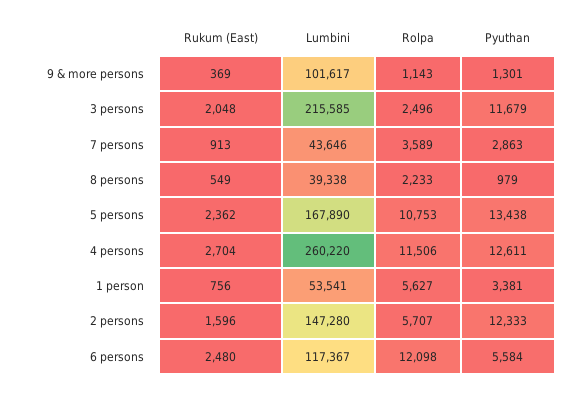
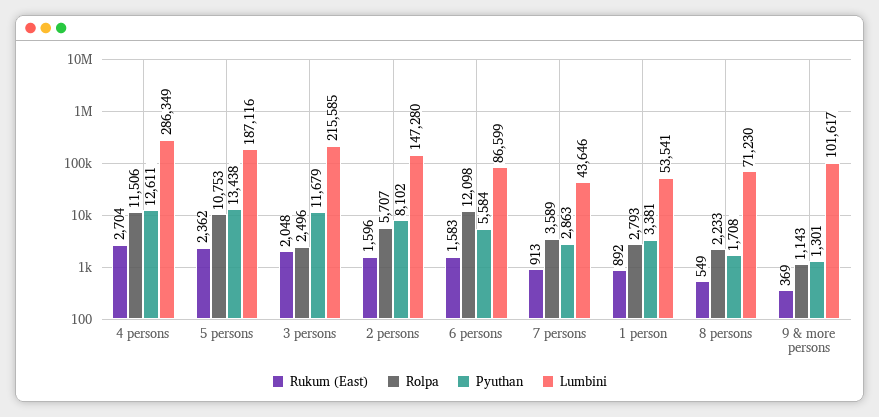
Lumbini, 8 persons: 39338 -> 71230
Pyuthan, 8 persons: 979 -> 1708
Lumbini, 5 persons: 167890 -> 187116
Lumbini, 4 persons: 260220 -> 286349
Rukum (East), 1 person: 756 -> 892
Rolpa, 1 person: 5627 -> 2793
Pyuthan, 2 persons: 12333 -> 8102
Rukum (East), 6 persons: 2480 -> 1583
Lumbini, 6 persons: 117367 -> 86599

